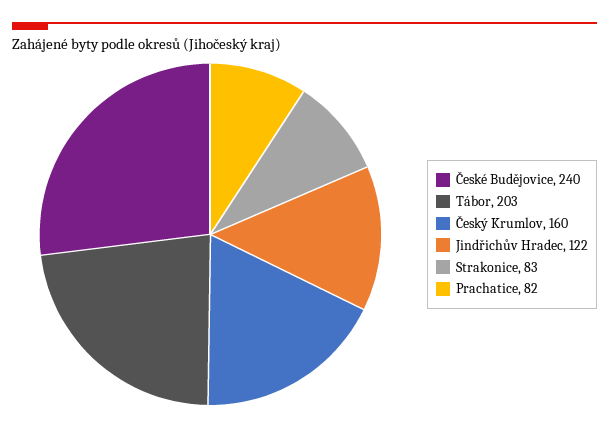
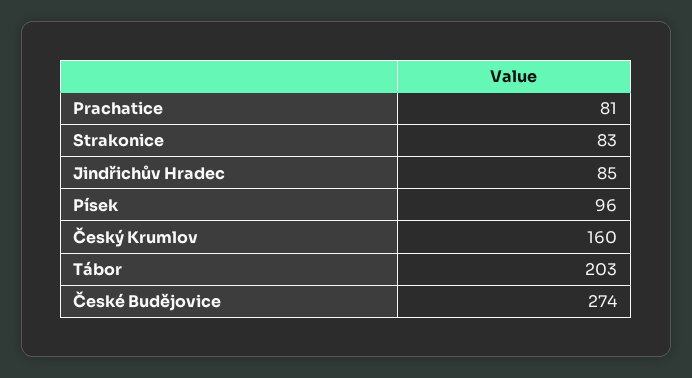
České Budějovice: 240 -> 274
Jindřichův Hradec: 122 -> 85
Prachatice: 82 -> 81
Písek: none -> 96

